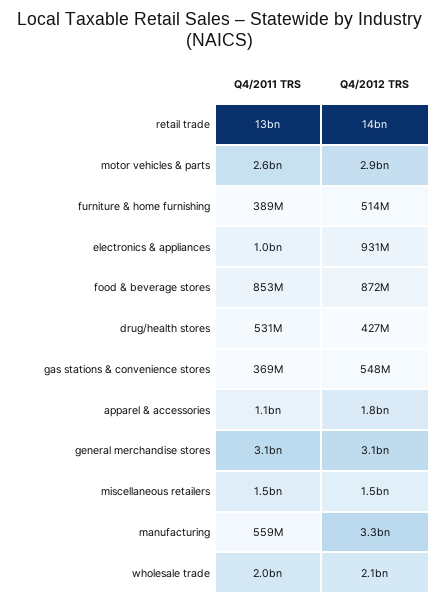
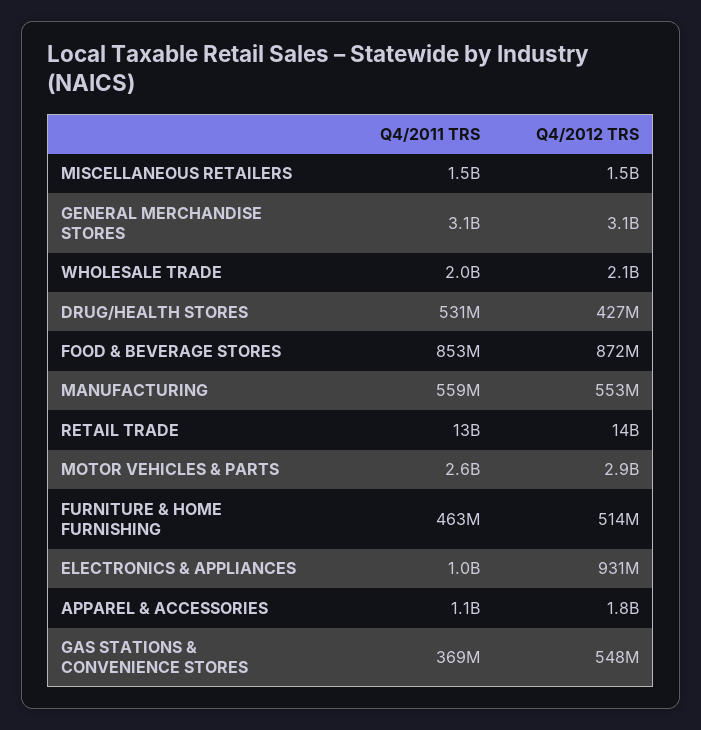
Q4/2011 TRS, furniture & home furnishing: 389000000 -> 463000000
Q4/2012 TRS, manufacturing: 3300000000 -> 553000000

